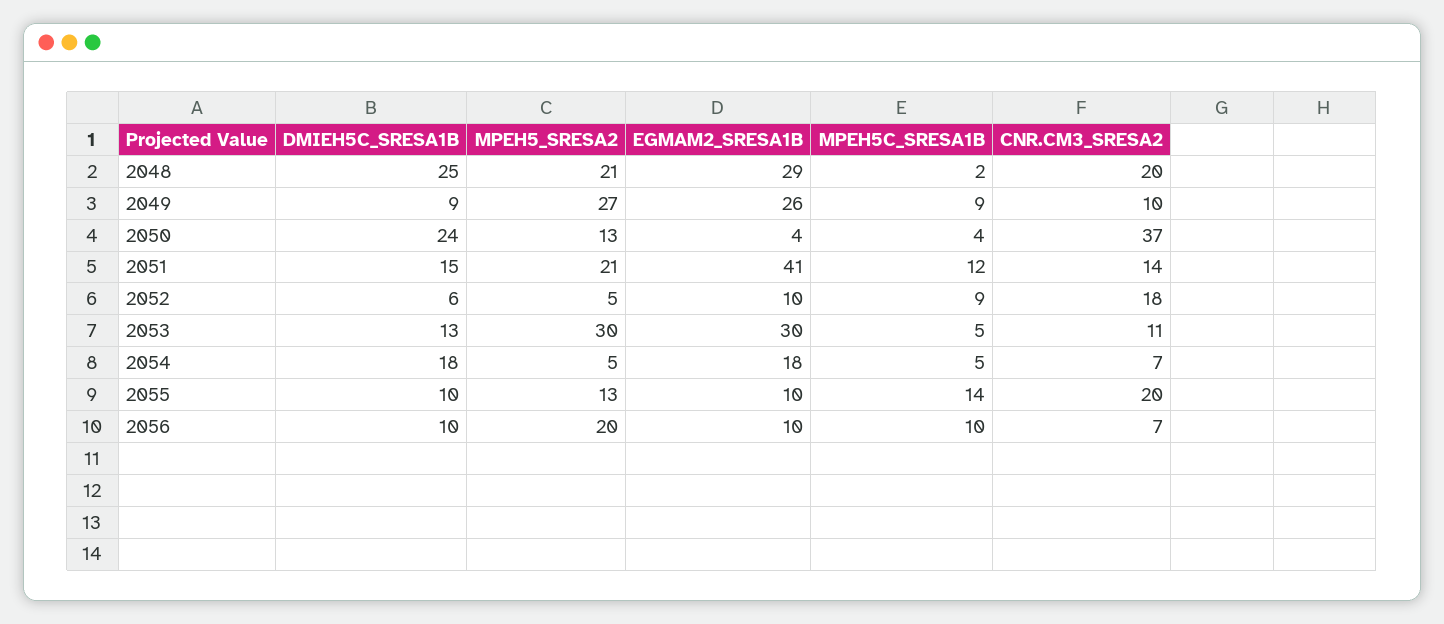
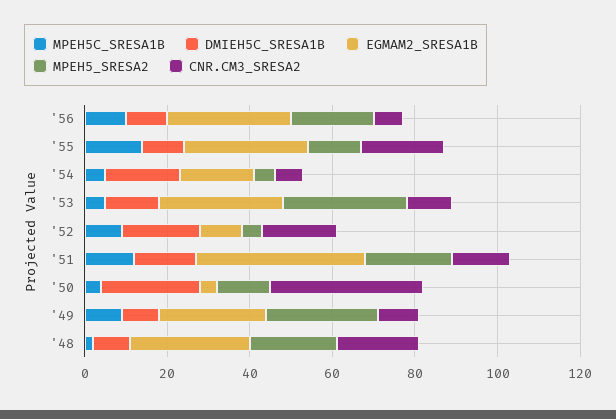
DMIEH5C_SRESA1B, 2048: 25 -> 10
DMIEH5C_SRESA1B, 2052: 6 -> 20
EGMAM2_SRESA1B, 2055: 10 -> 30
EGMAM2_SRESA1B, 2056: 10 -> 30

